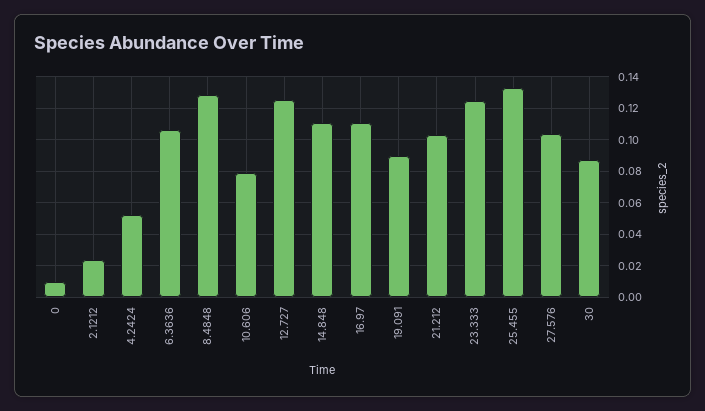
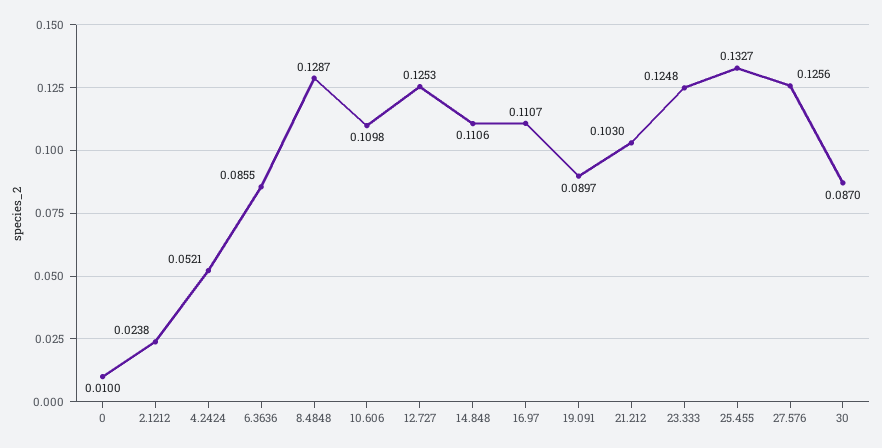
6.3636: 0.105 -> 0.0855
10.606: 0.08 -> 0.1098
27.576: 0.105 -> 0.1256

